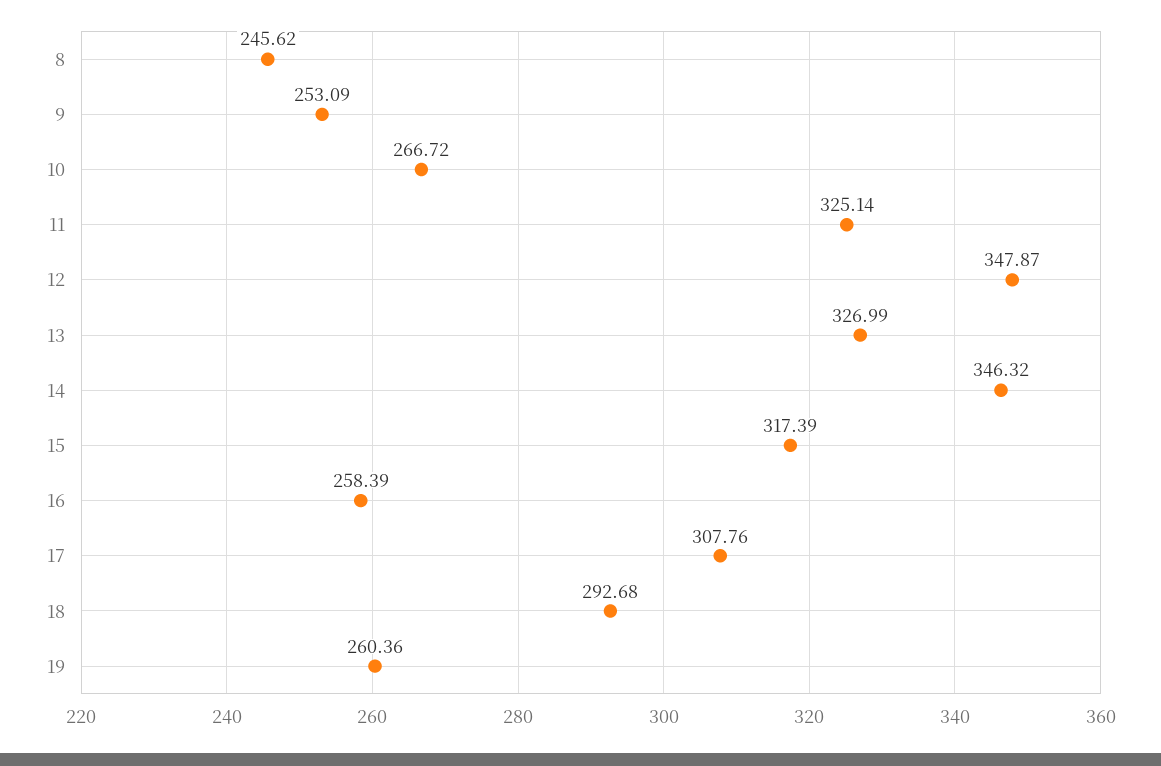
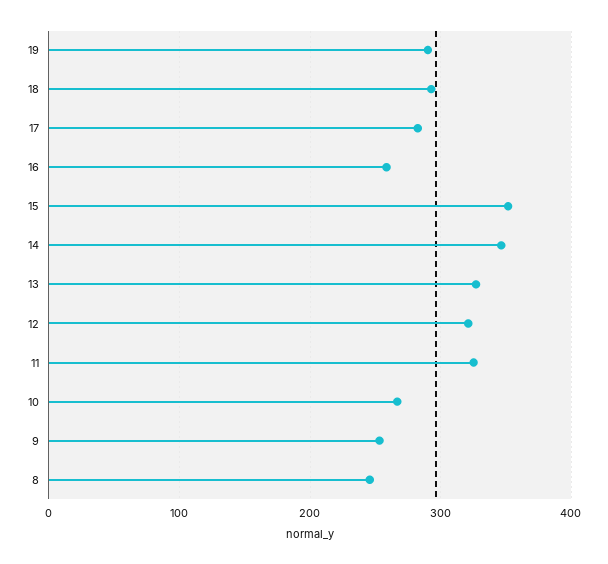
12: 347.87 -> 320
15: 317.39 -> 350
17: 307.76 -> 280
19: 260.36 -> 290

